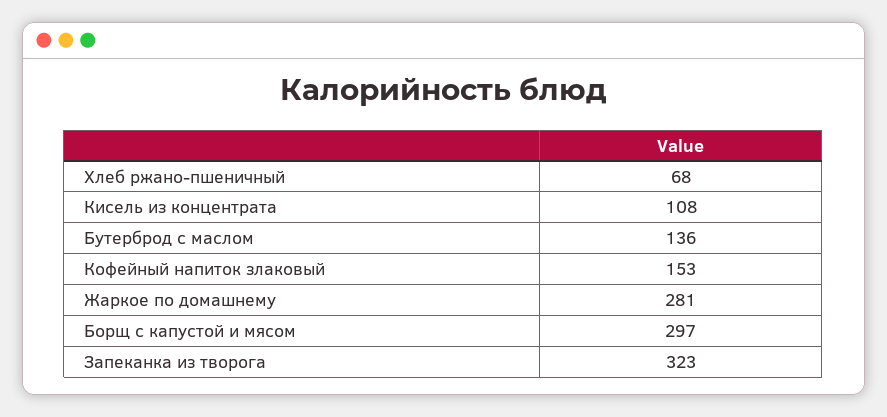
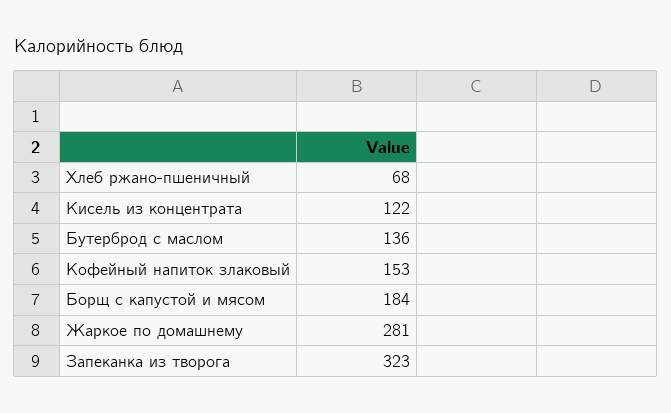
Кисель из концентрата: 108 -> 122
Борщ с капустой и мясом: 297 -> 184

